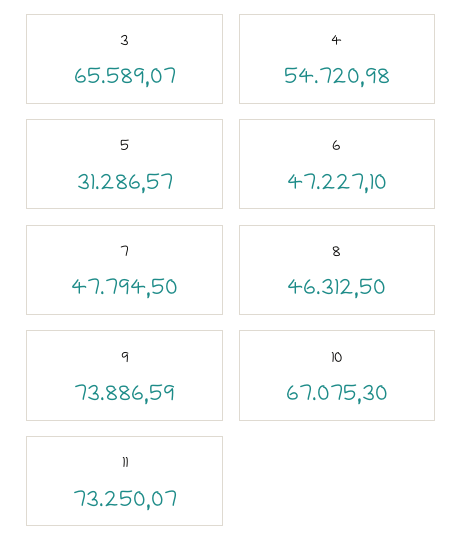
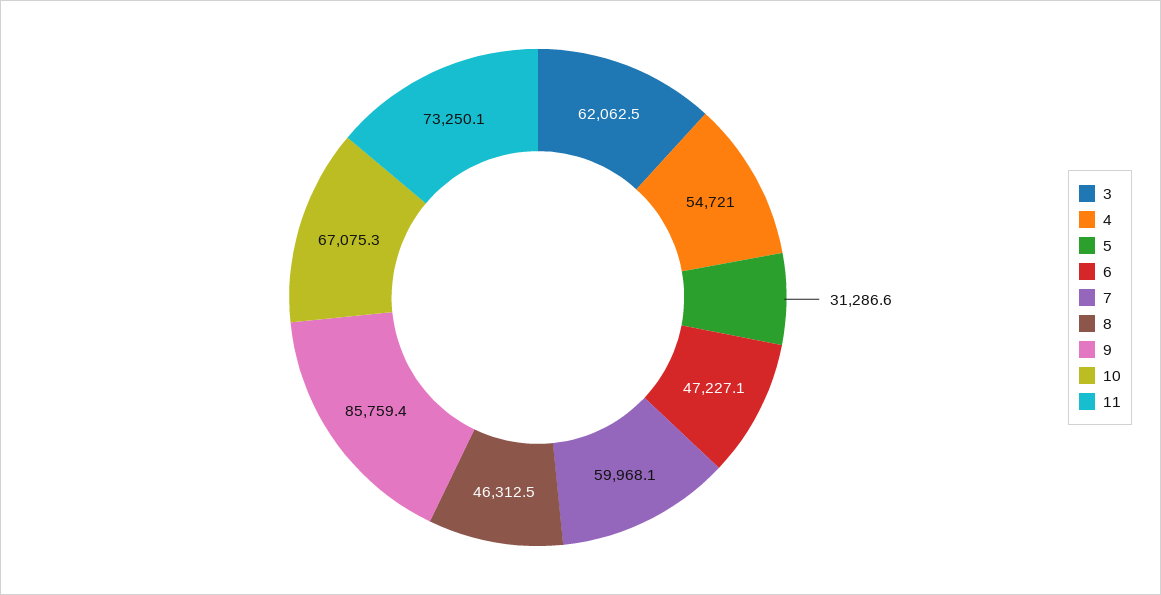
3: 65589.07 -> 62062.5
7: 47794.5 -> 59968.1
9: 73886.59 -> 85759.4

